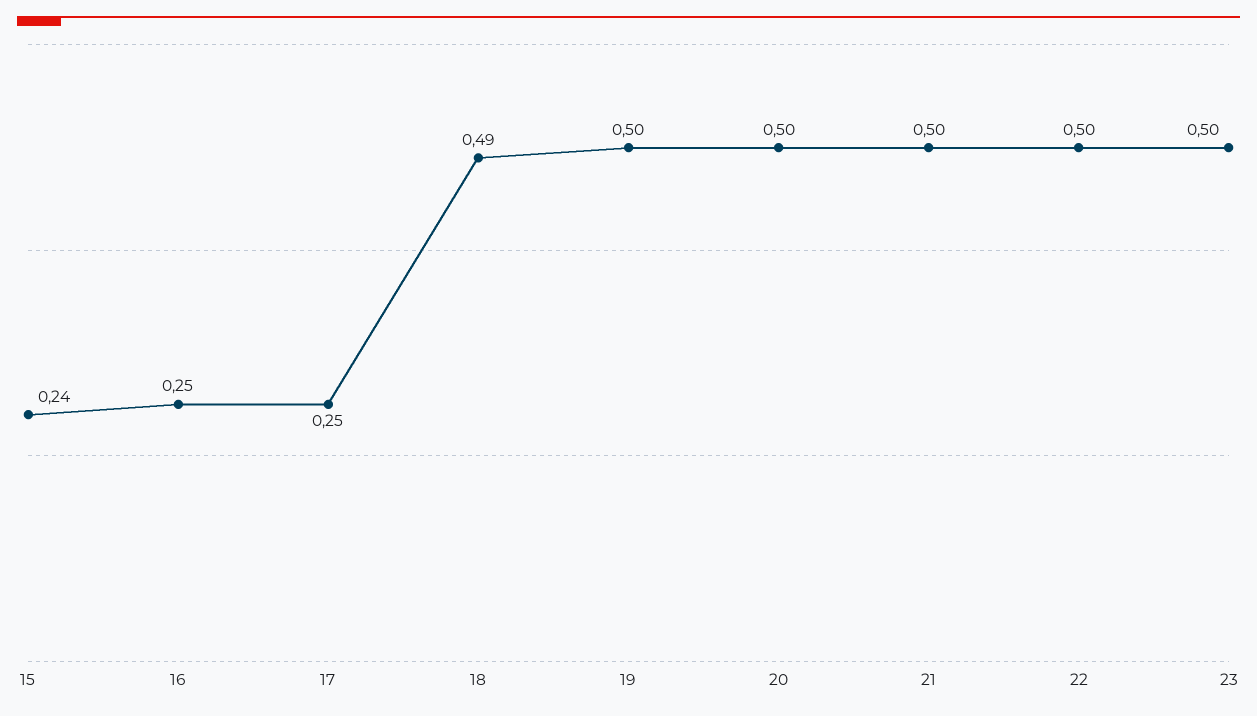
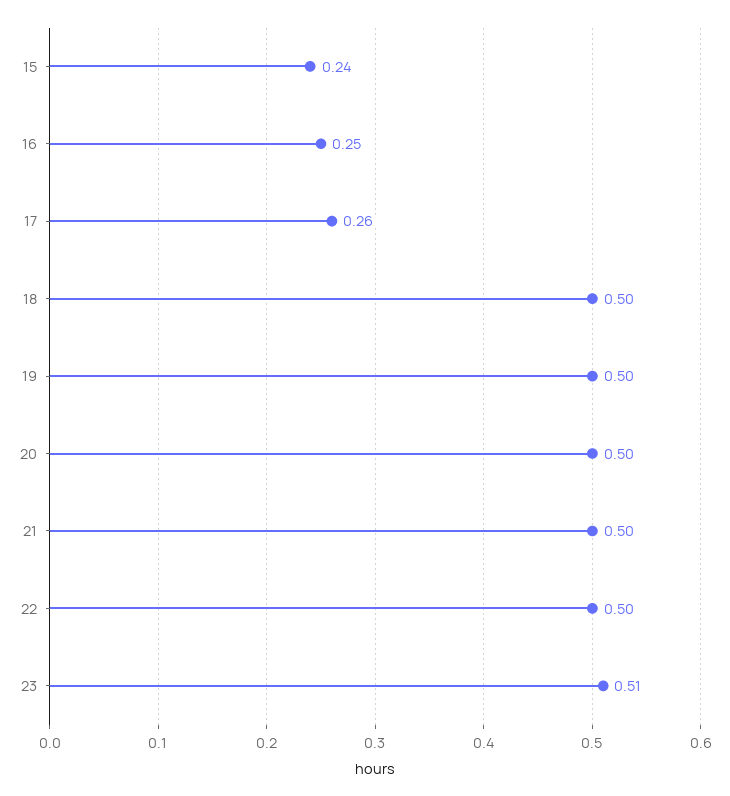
17: 0.25 -> 0.26
18: 0.49 -> 0.5
23: 0.5 -> 0.51

